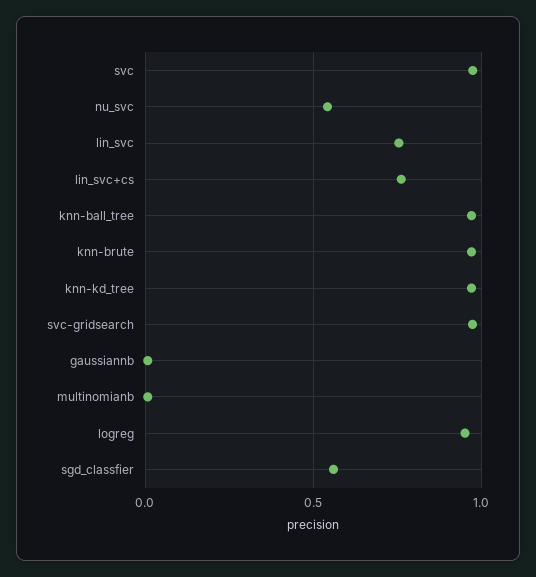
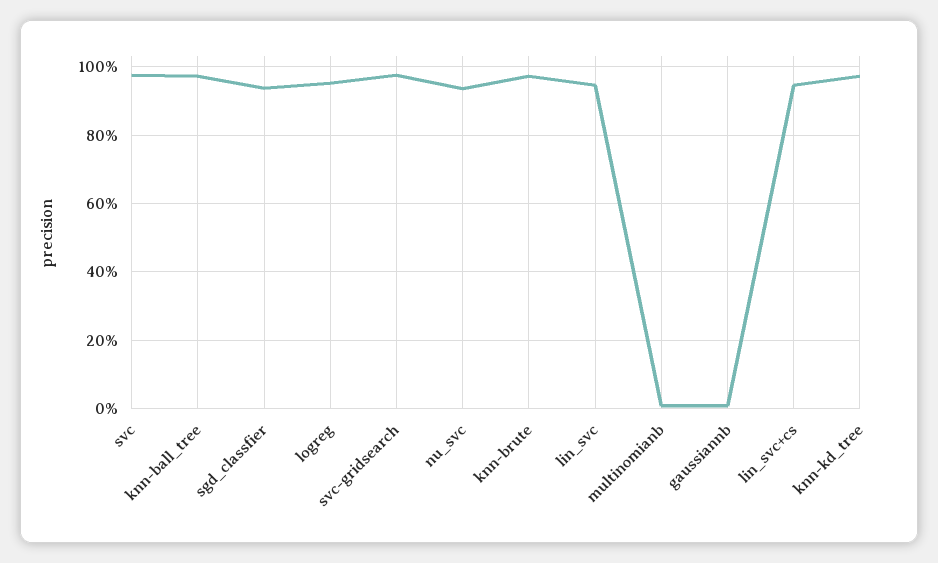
nu_svc: 0.55 -> 0.94
lin_svc: 0.75 -> 0.94
lin_svc+cs: 0.75 -> 0.94
sgd_classfier: 0.55 -> 0.94

